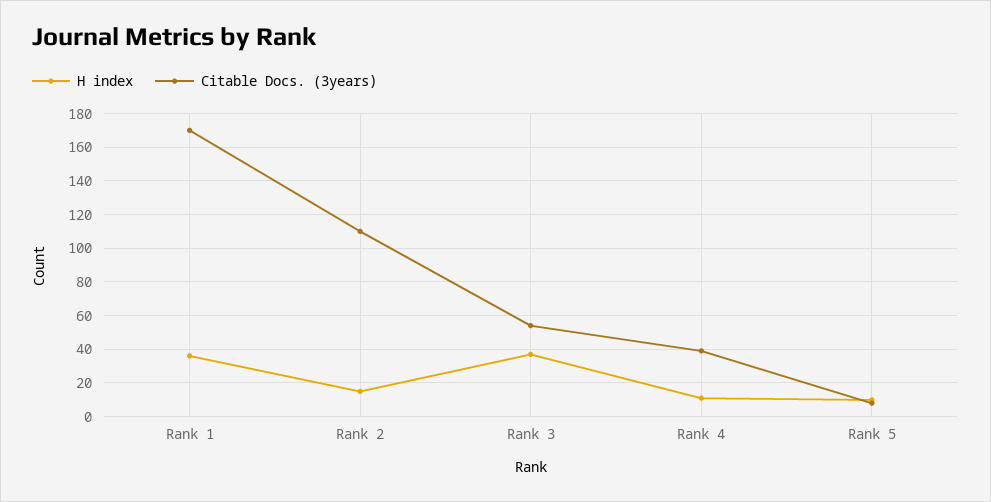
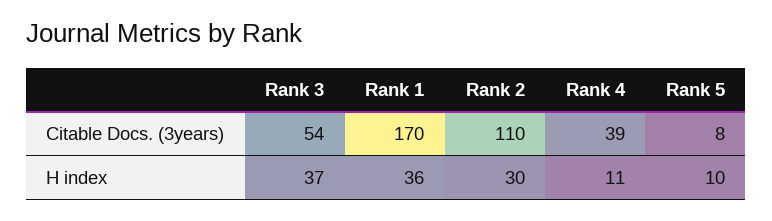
H index, Rank 2: 15 -> 30

